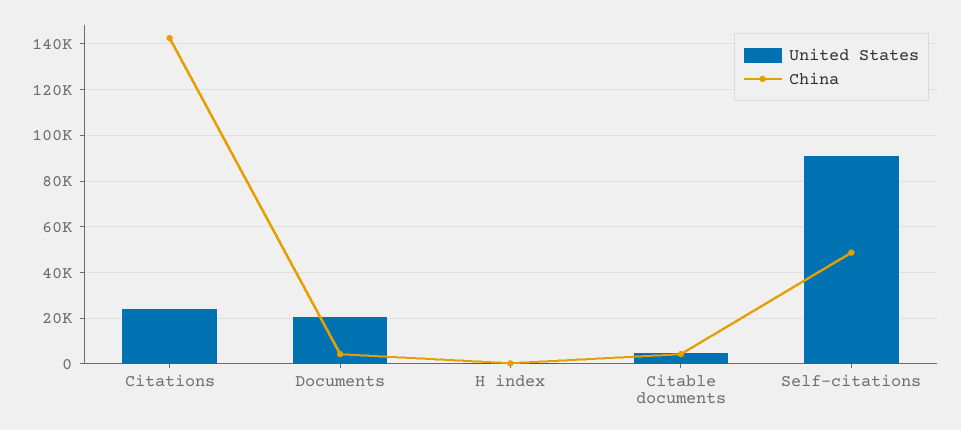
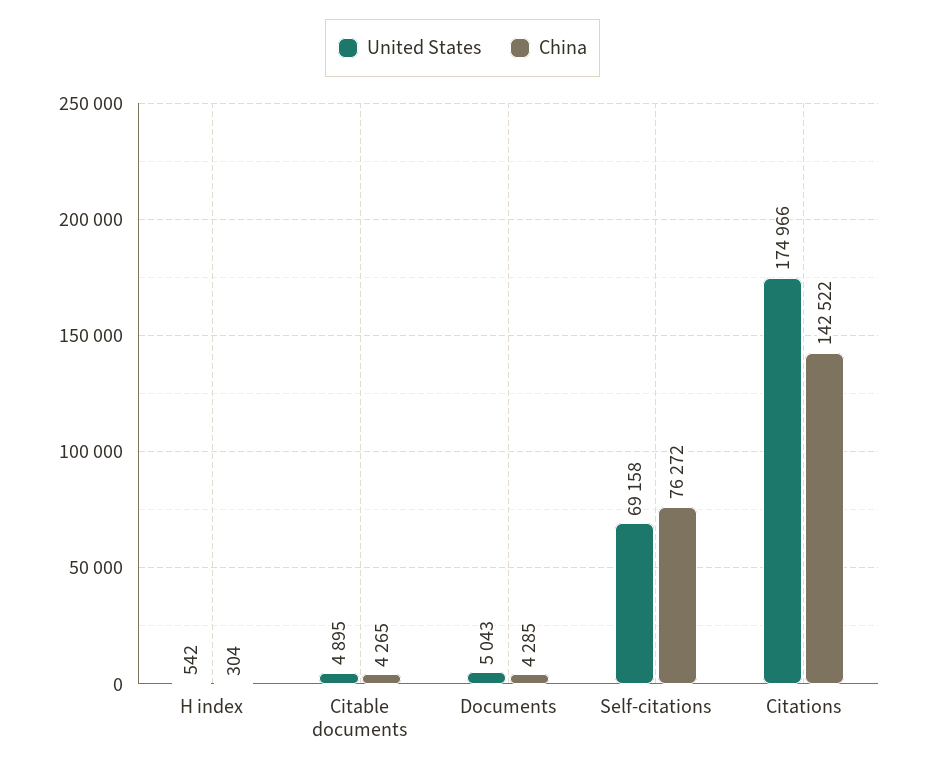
United States, Citations: 25000 -> 174966
United States, Documents: 20000 -> 5043
United States, Self-citations: 90000 -> 69158
China, Self-citations: 50000 -> 76272

